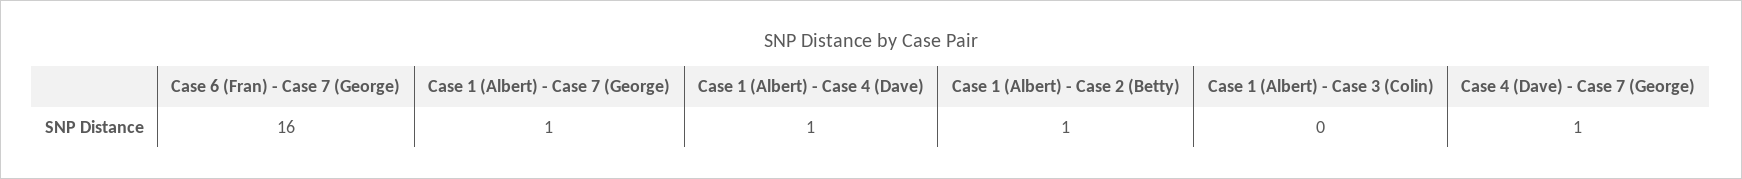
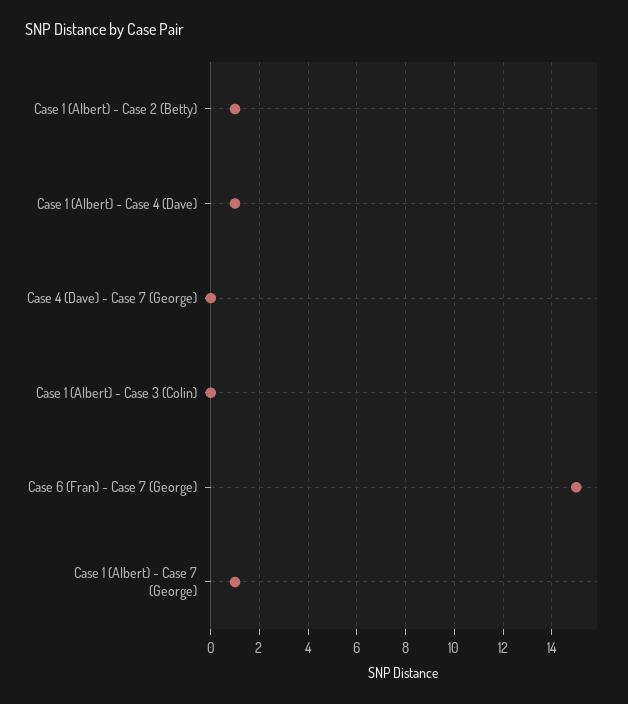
Case 6 (Fran) - Case 7 (George): 16 -> 15
Case 4 (Dave) - Case 7 (George): 1 -> 0

